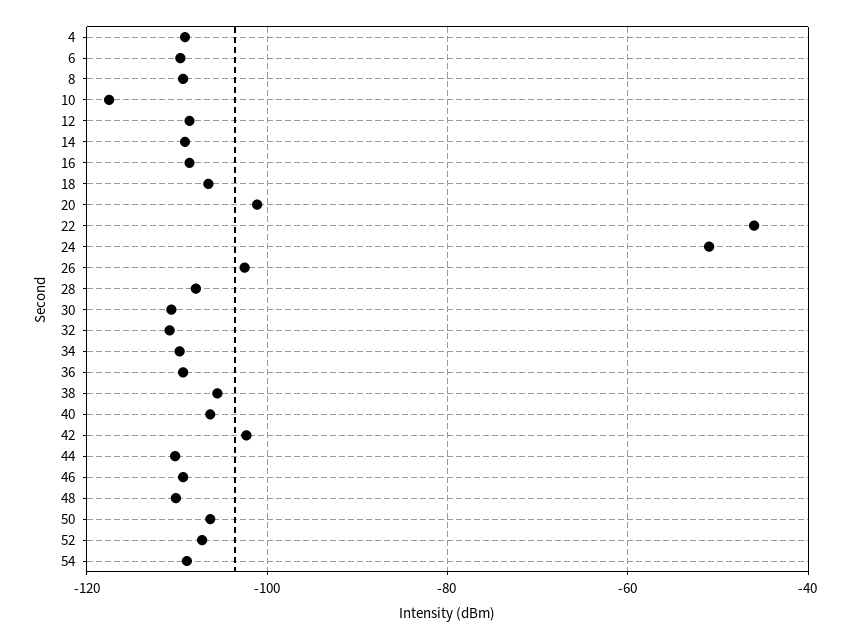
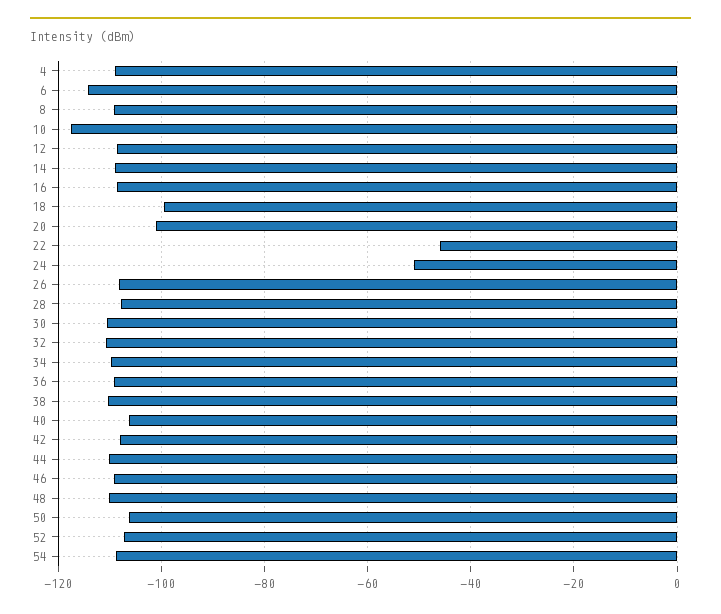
6: -110 -> -114
18: -106 -> -100
26: -102 -> -108
38: -106 -> -110
42: -102 -> -108

